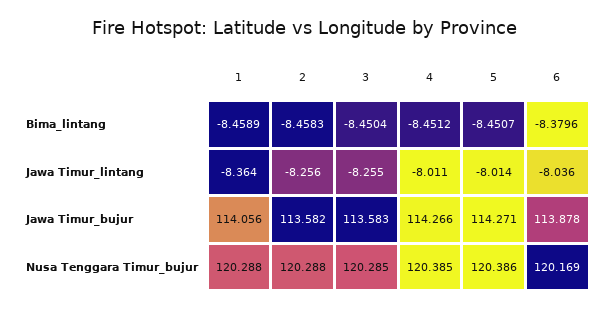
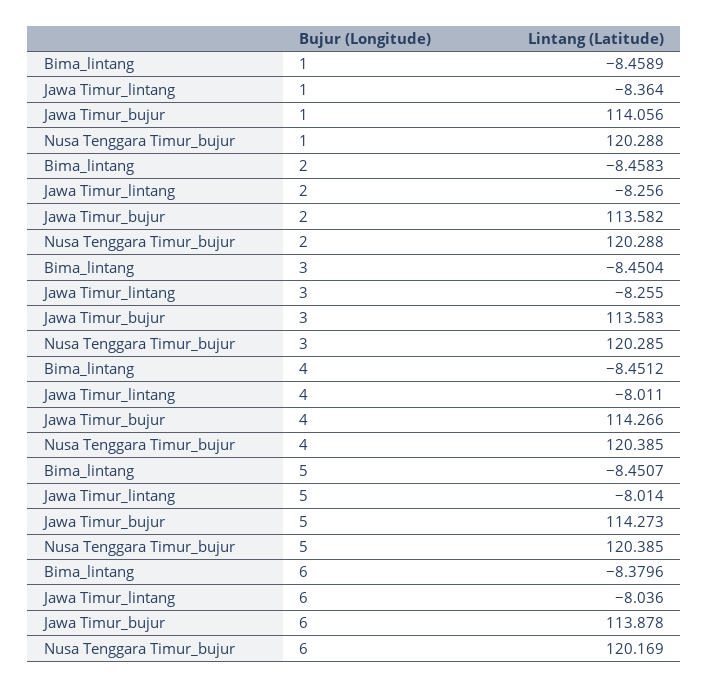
5, Jawa Timur_bujur: 114.271 -> 114.273
5, Nusa Tenggara Timur_bujur: 120.386 -> 120.385

